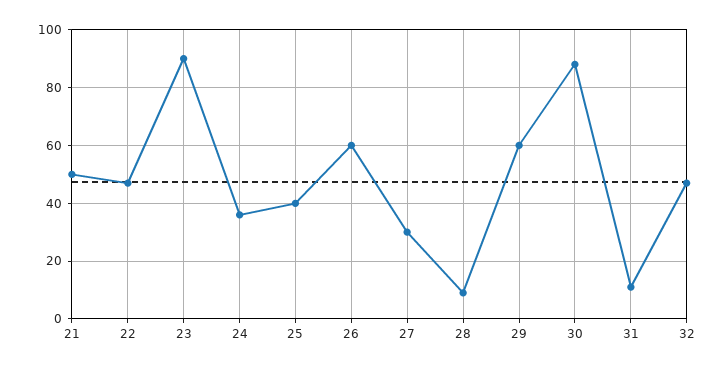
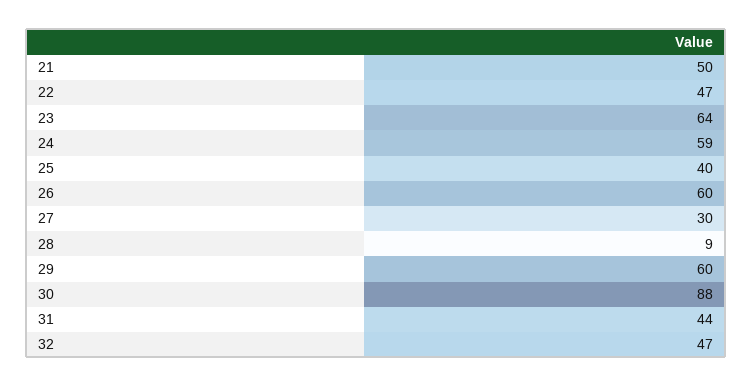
23: 90 -> 64
24: 35 -> 59
31: 10 -> 44

